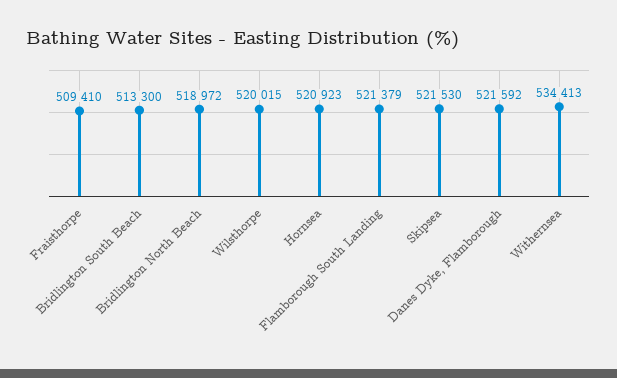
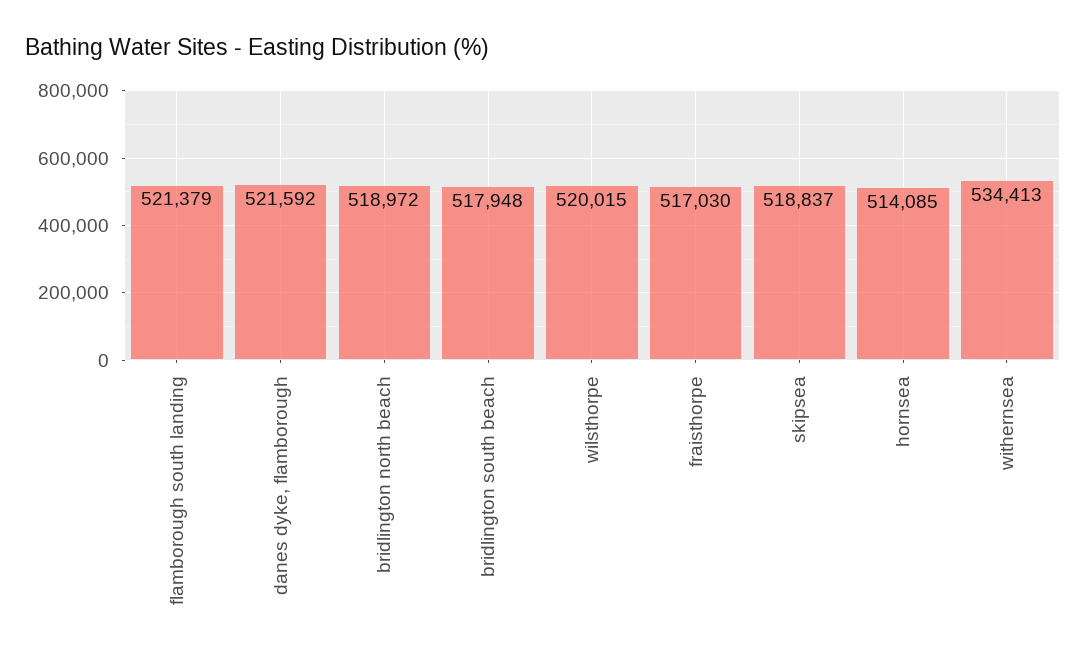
Fraisthorpe: 509410 -> 517030
Bridlington South Beach: 513300 -> 517948
Hornsea: 520923 -> 514085
Skipsea: 521530 -> 518837

